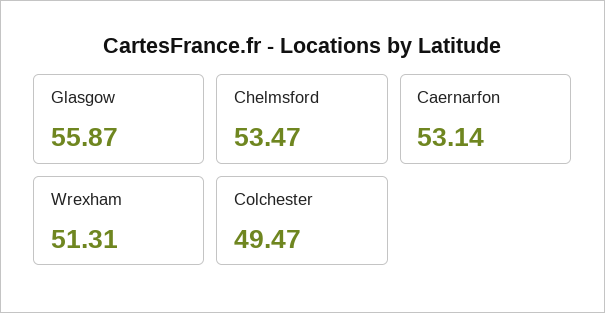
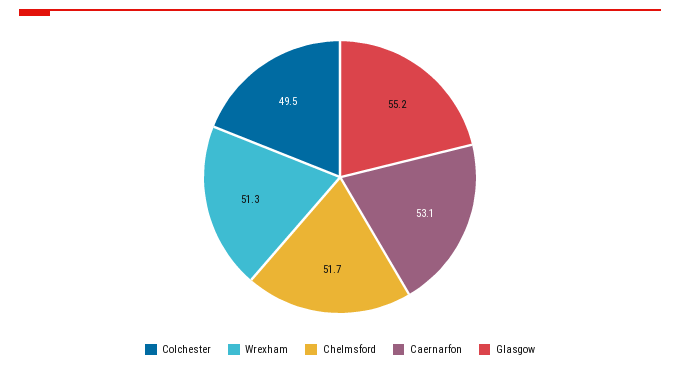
Glasgow: 55.87 -> 55.2
Chelmsford: 53.47 -> 51.7

